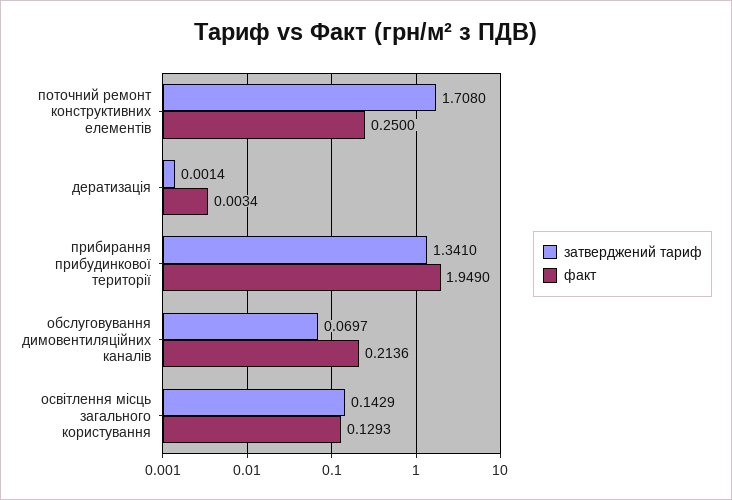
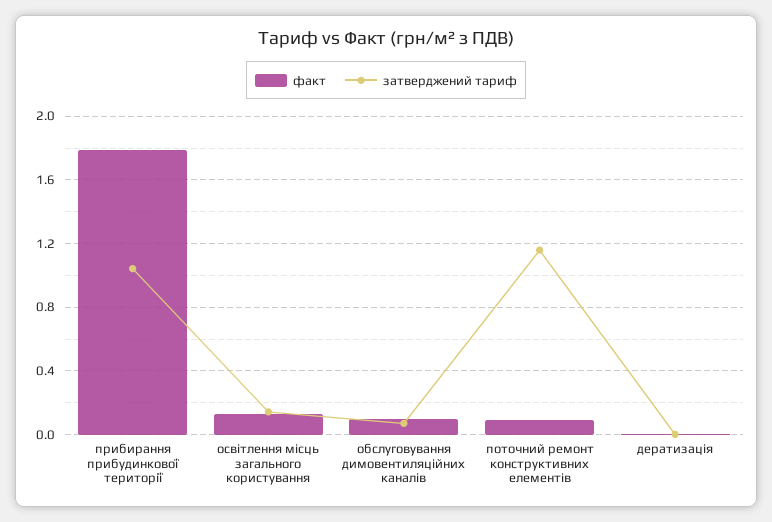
затверджений тариф, поточний ремонт конструктивних елементів: 1.708 -> 1.15
факт, поточний ремонт конструктивних елементів: 0.25 -> 0.1
затверджений тариф, прибирання прибудинкової території: 1.341 -> 1.05
факт, прибирання прибудинкової території: 1.949 -> 1.8
факт, обслуговування димовентиляційних каналів: 0.2136 -> 0.1

